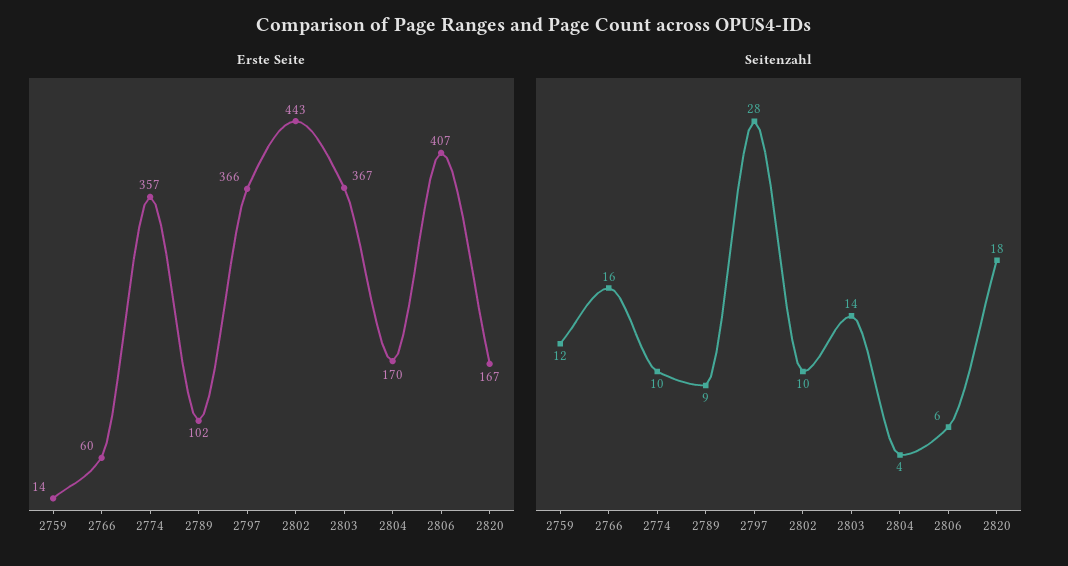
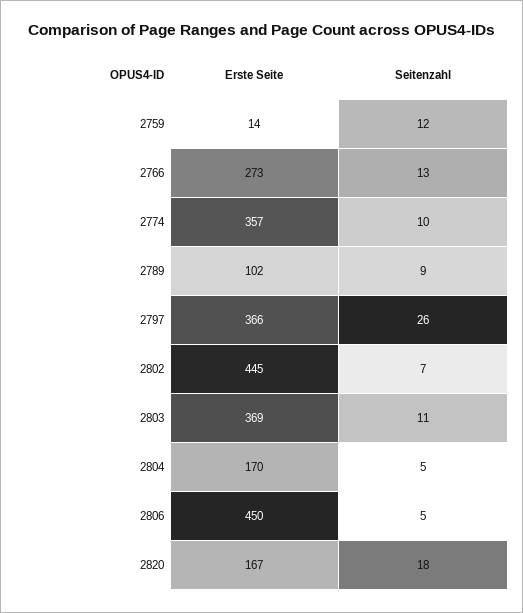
Erste Seite, 2766: 60 -> 273
Erste Seite, 2802: 443 -> 445
Erste Seite, 2803: 367 -> 369
Erste Seite, 2806: 407 -> 450
Seitenzahl, 2766: 16 -> 13
Seitenzahl, 2797: 28 -> 26
Seitenzahl, 2802: 10 -> 7
Seitenzahl, 2803: 14 -> 11
Seitenzahl, 2804: 4 -> 5
Seitenzahl, 2806: 6 -> 5

